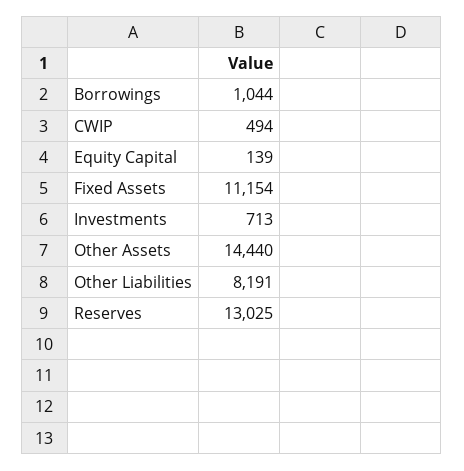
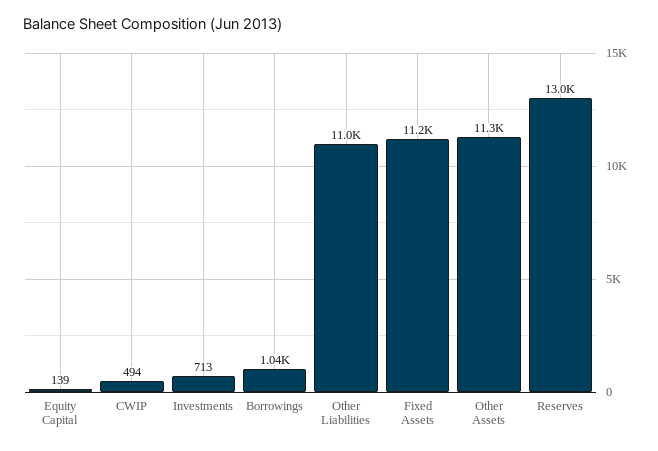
Other Assets: 14440 -> 11300
Other Liabilities: 8191 -> 11000

